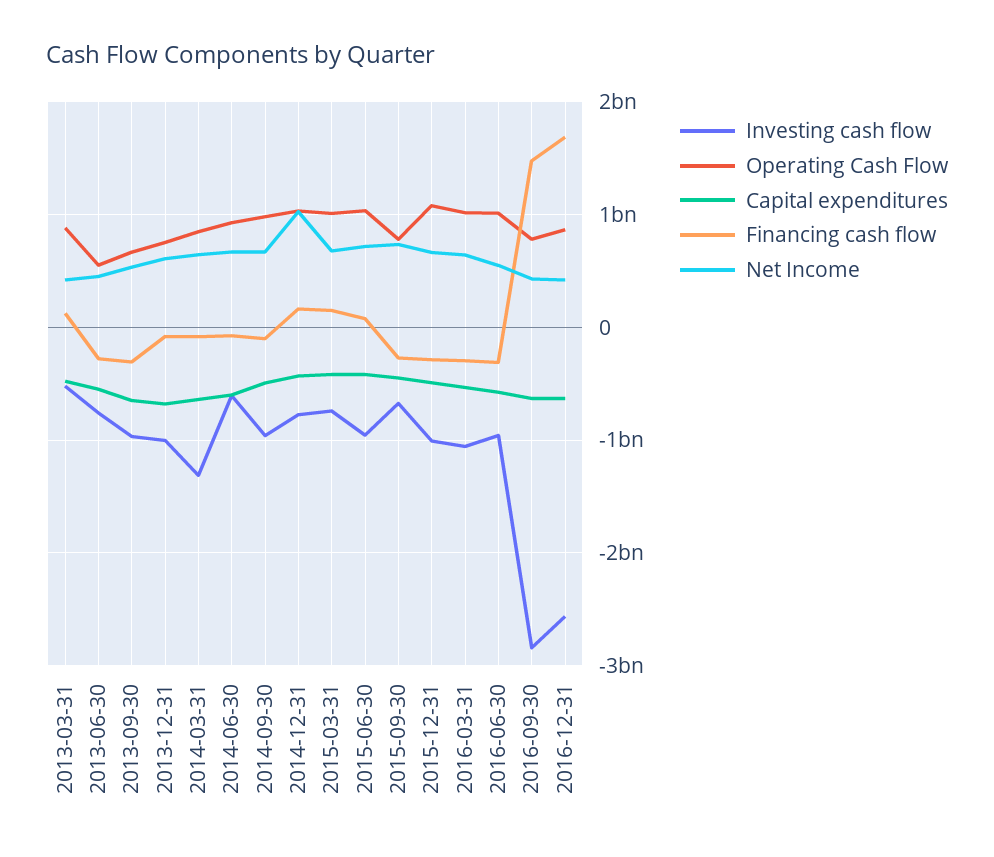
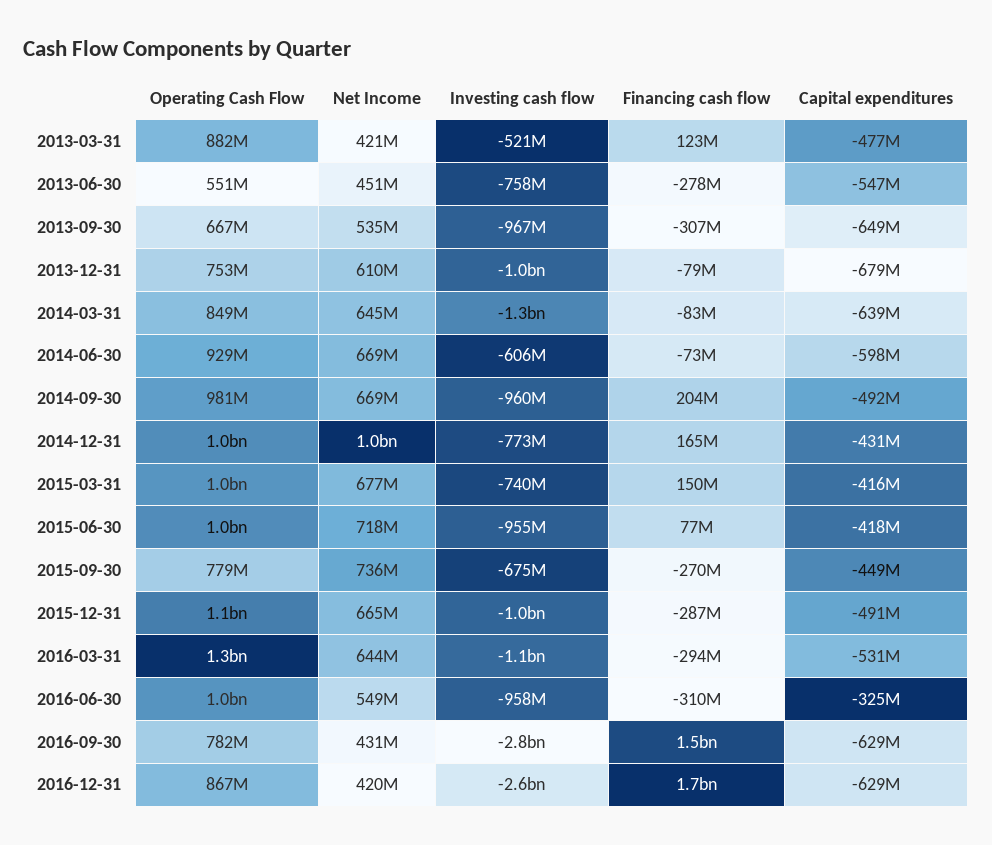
Financing cash flow, 2014-09-30: -100000000 -> 204000000
Operating Cash Flow, 2016-03-31: 1000000000 -> 1300000000
Capital expenditures, 2016-06-30: -600000000 -> -325000000

